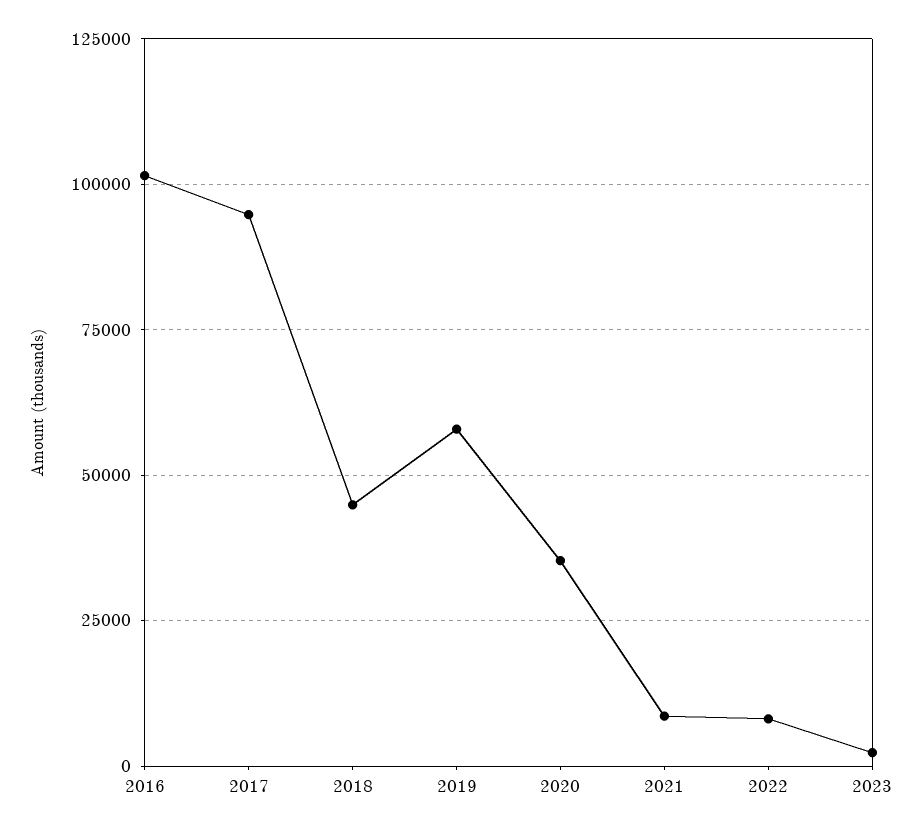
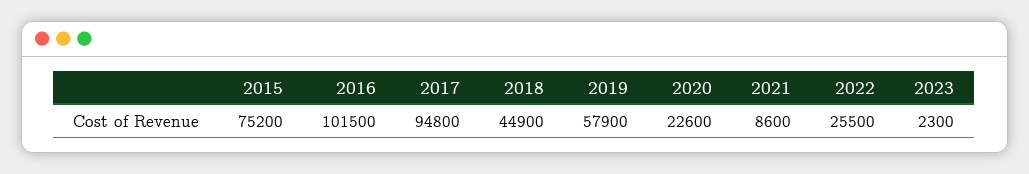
2020: 35000 -> 22600
2022: 7500 -> 25500
2015: none -> 75200

